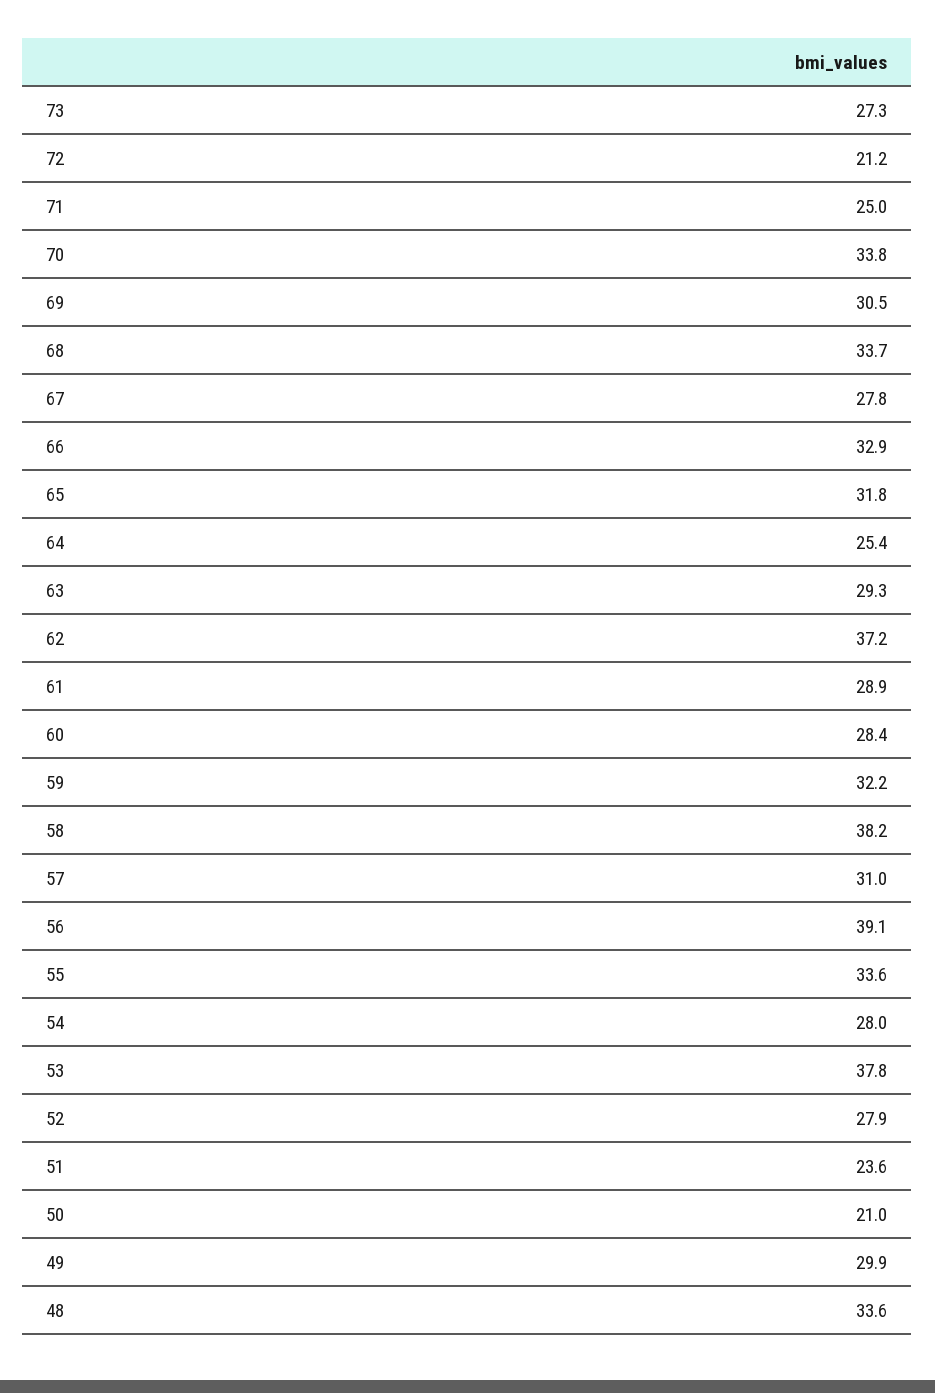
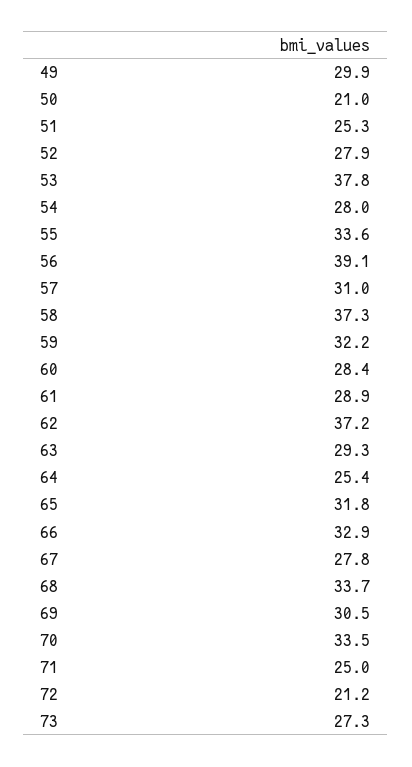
70: 33.8 -> 33.5
58: 38.2 -> 37.3
51: 23.6 -> 25.3
48: 33.6 -> none

